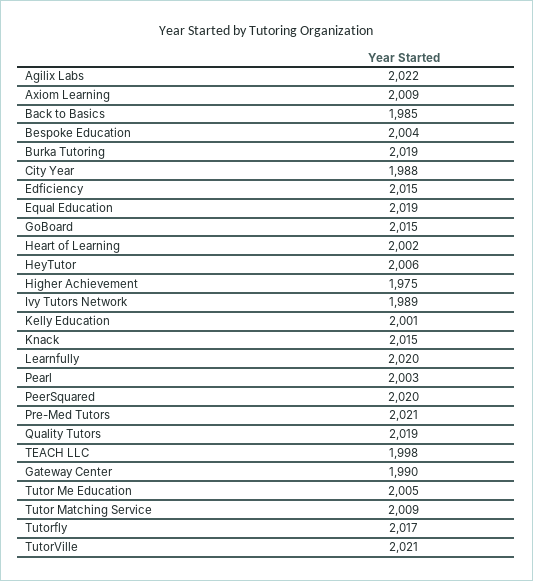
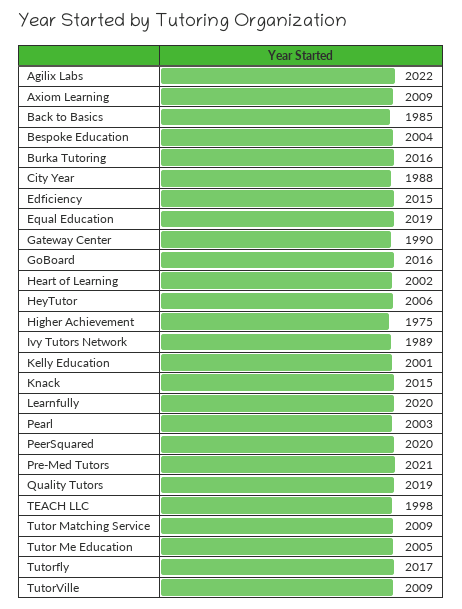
Burka Tutoring: 2019 -> 2016
GoBoard: 2015 -> 2016
TutorVille: 2021 -> 2009

